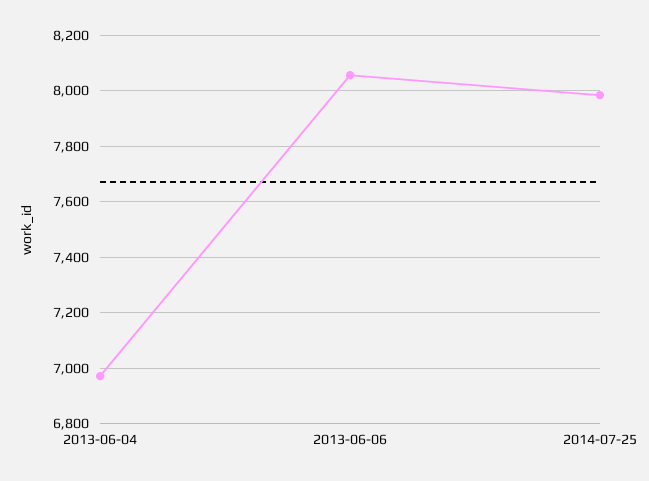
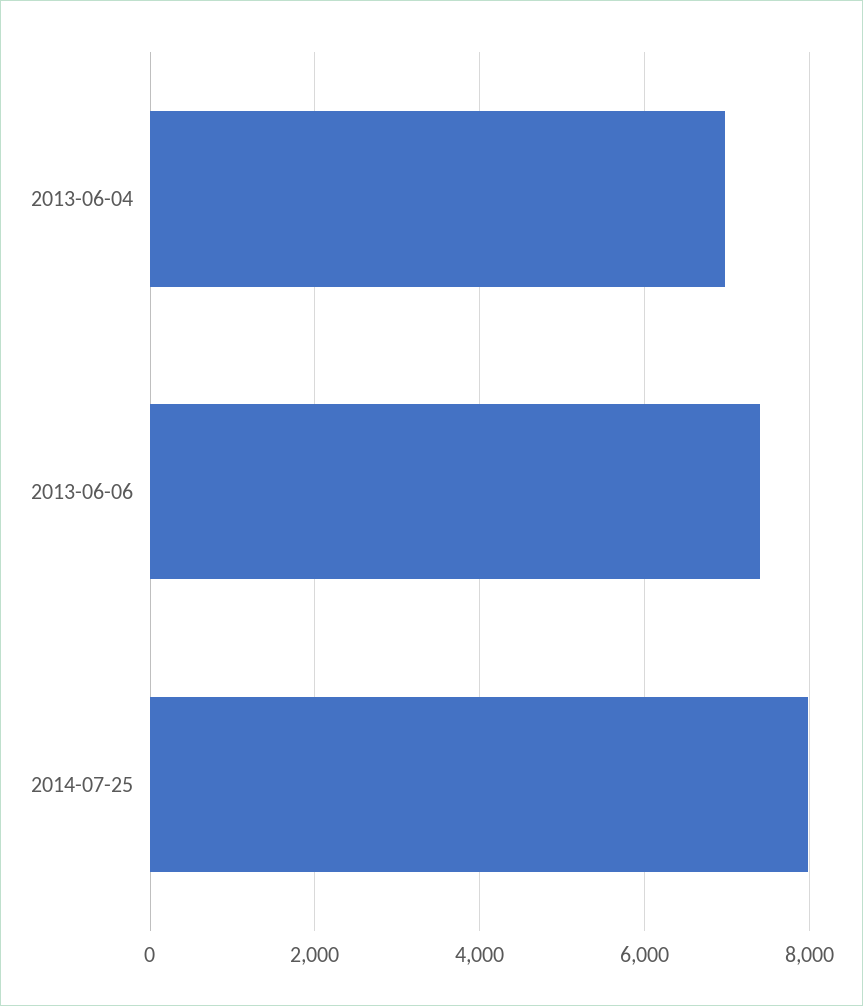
2013-06-06: 8050 -> 7400

